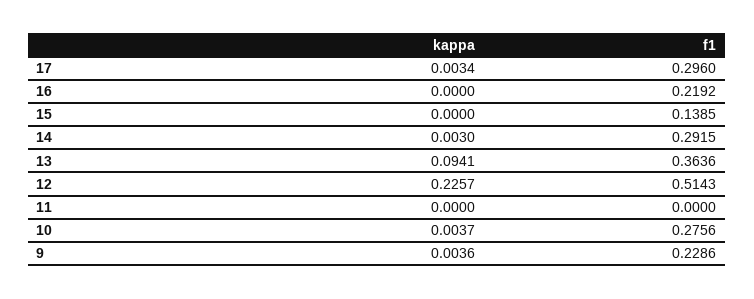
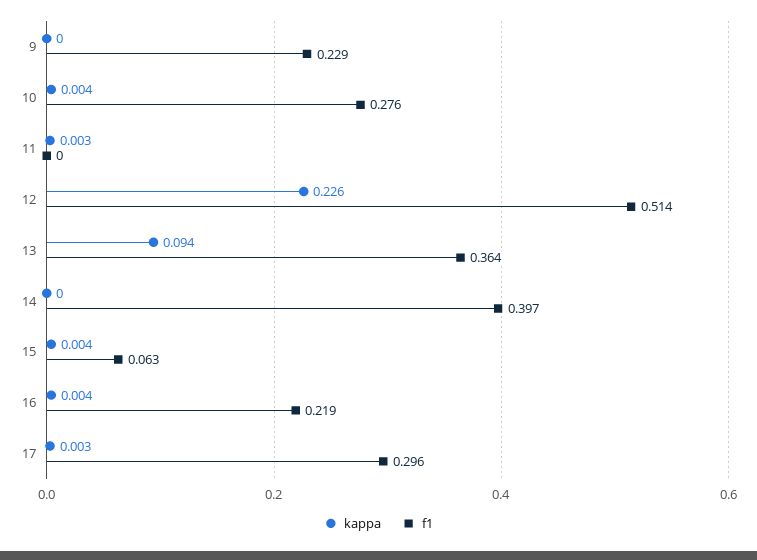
kappa, 16: 0 -> 0.004
kappa, 15: 0 -> 0.004
f1, 15: 0.1385 -> 0.063
kappa, 14: 0.003 -> 0
f1, 14: 0.2915 -> 0.397
kappa, 11: 0 -> 0.003
kappa, 9: 0.0036 -> 0

